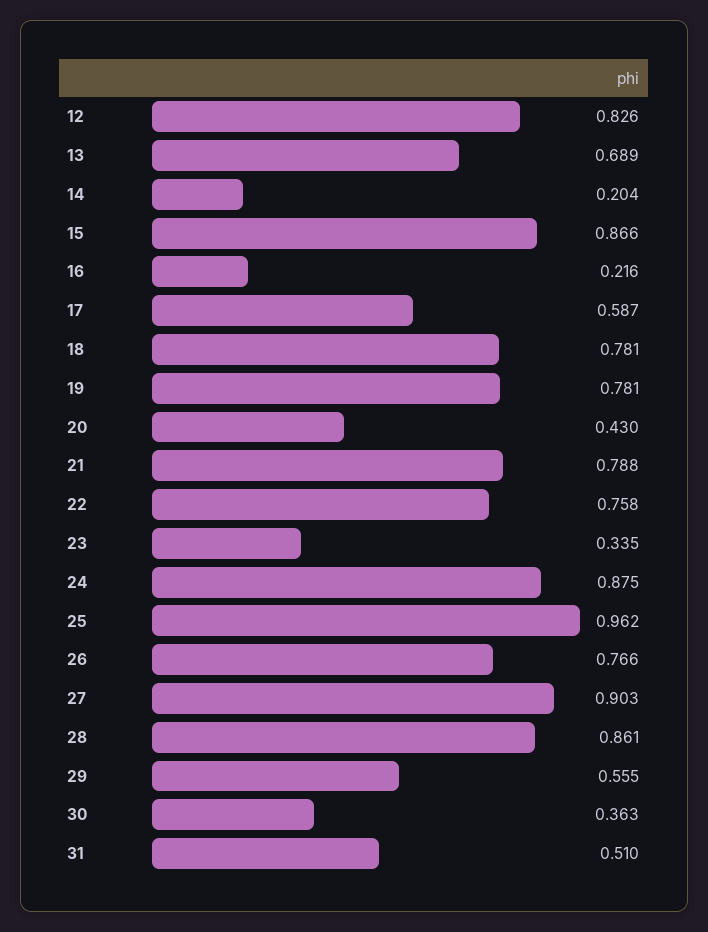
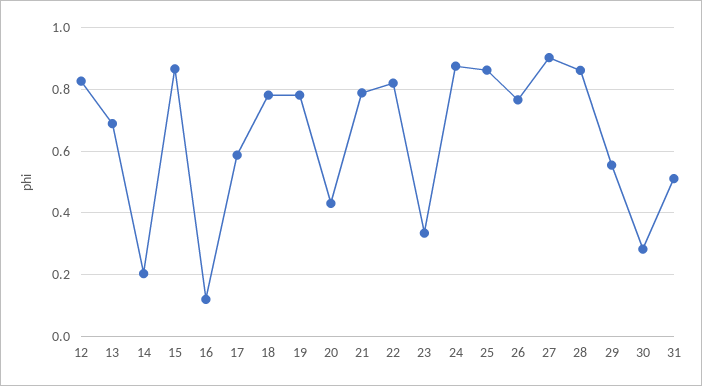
16: 0.216 -> 0.12
22: 0.758 -> 0.82
25: 0.962 -> 0.86
30: 0.363 -> 0.28

